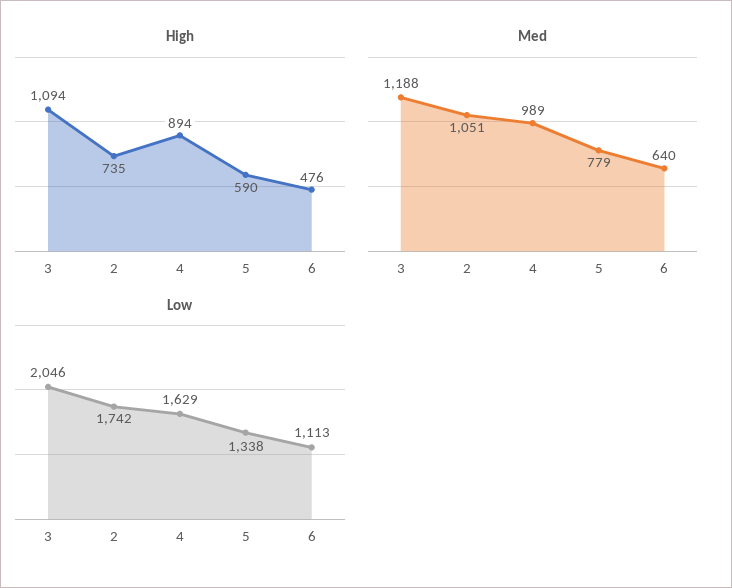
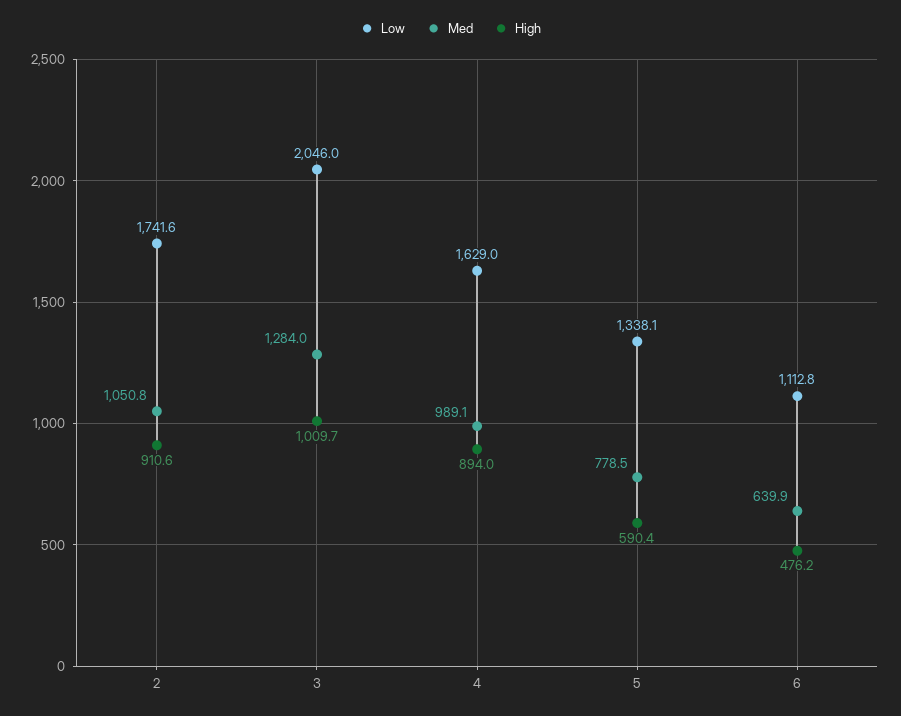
High, 3: 1094 -> 1009.7
High, 2: 735 -> 910.6
Med, 3: 1188 -> 1284

